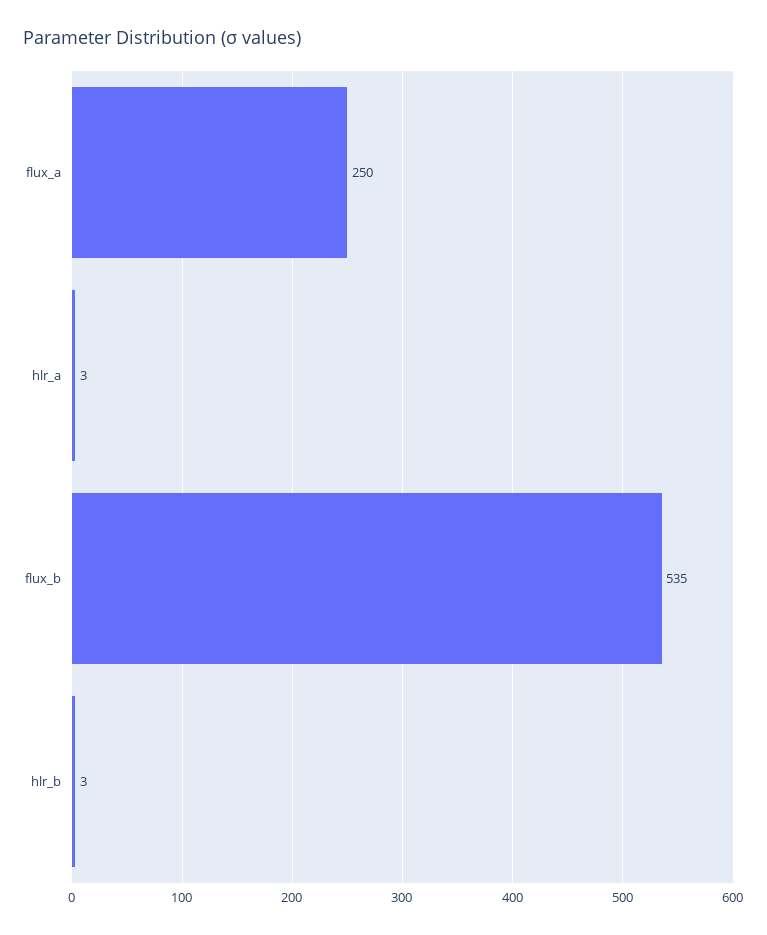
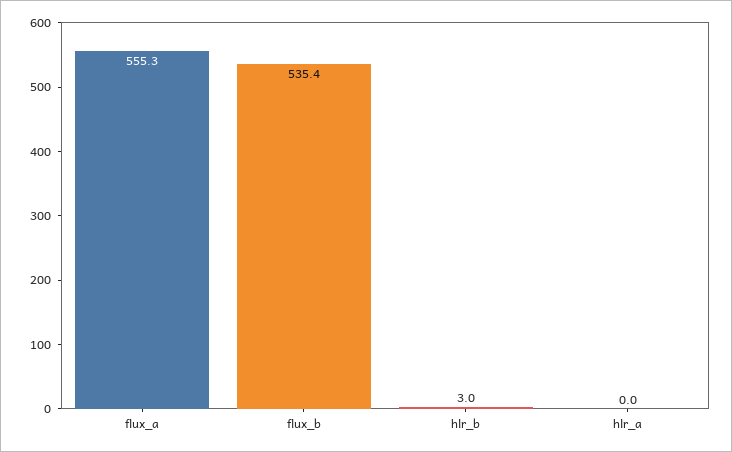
flux_a: 250 -> 555.3
hlr_a: 3 -> 0

